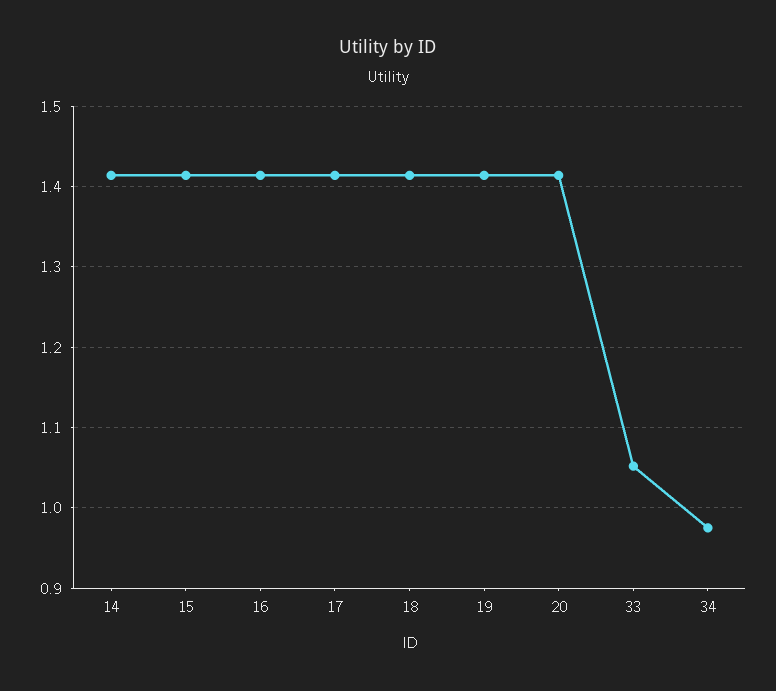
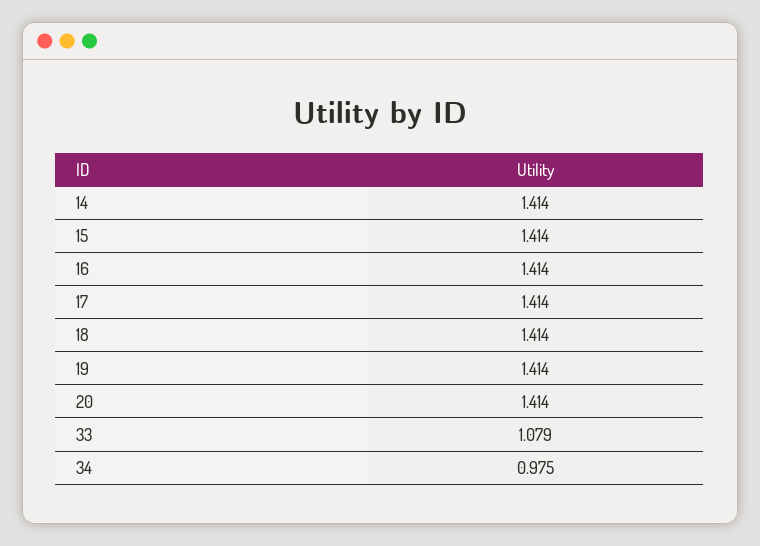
33: 1.05 -> 1.079

